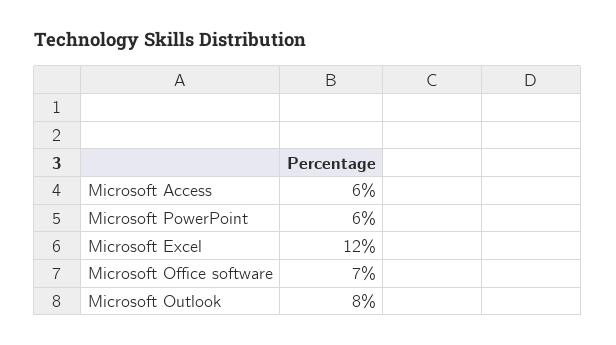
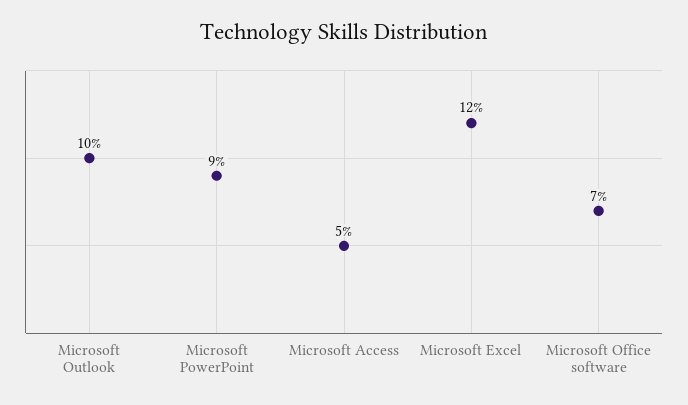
Microsoft Access: 6 -> 5
Microsoft PowerPoint: 6 -> 9
Microsoft Outlook: 8 -> 10

